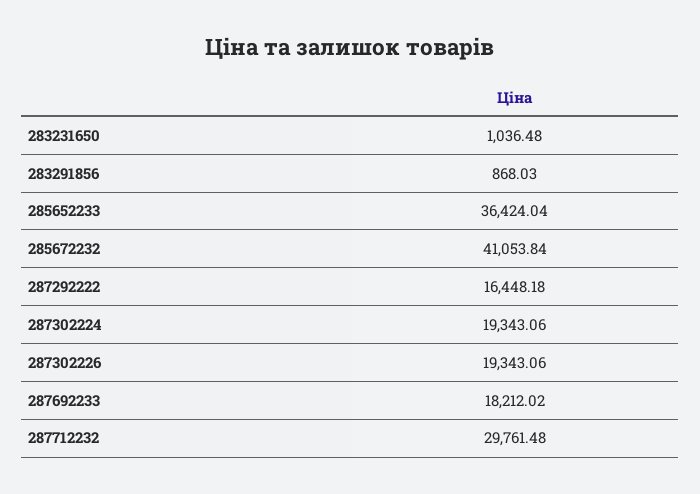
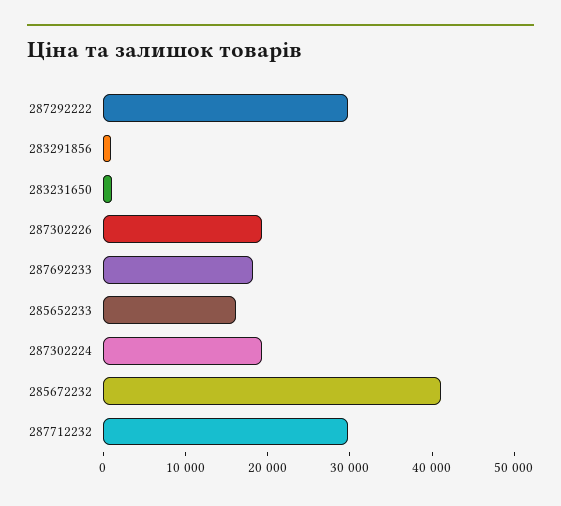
285652233: 36424.04 -> 16000
287292222: 16448.18 -> 30000

